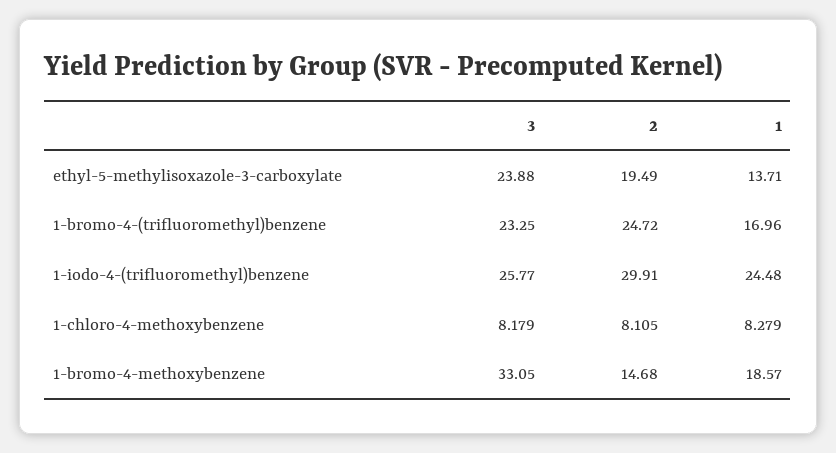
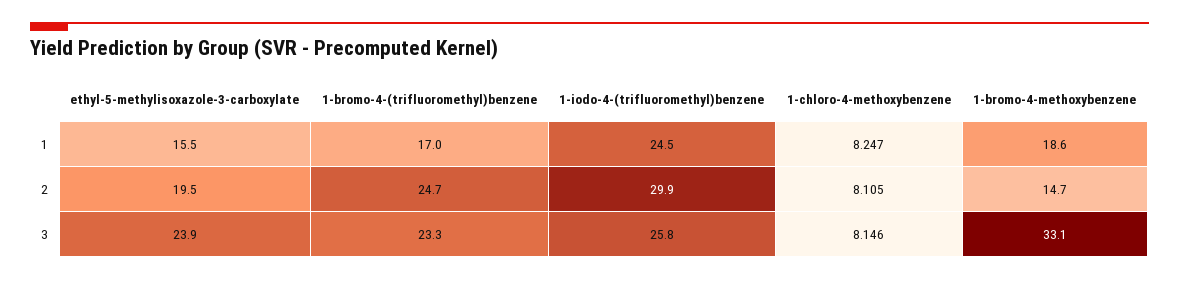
1, ethyl-5-methylisoxazole-3-carboxylate: 13.71 -> 15.5
3, 1-chloro-4-methoxybenzene: 8.179 -> 8.146
1, 1-chloro-4-methoxybenzene: 8.279 -> 8.247

